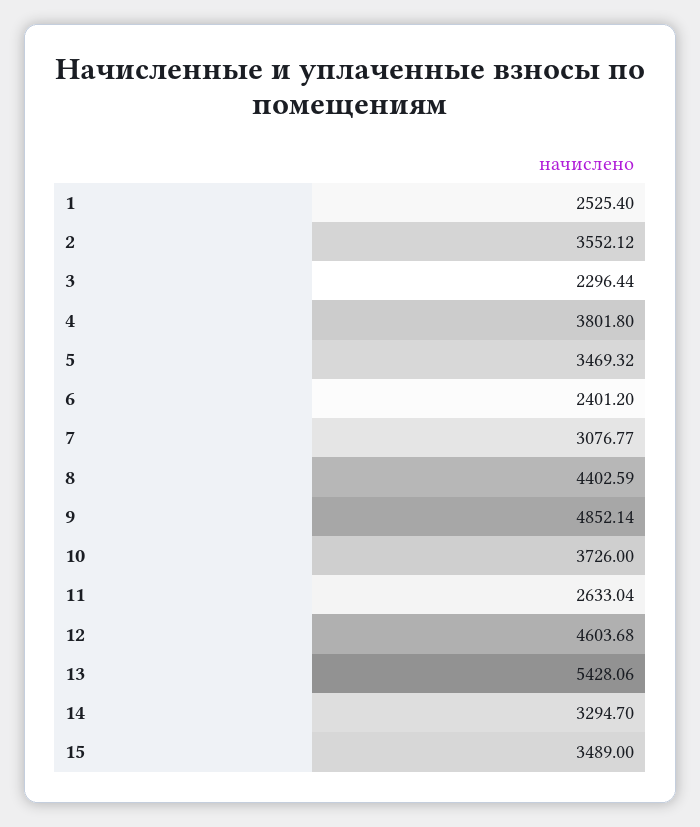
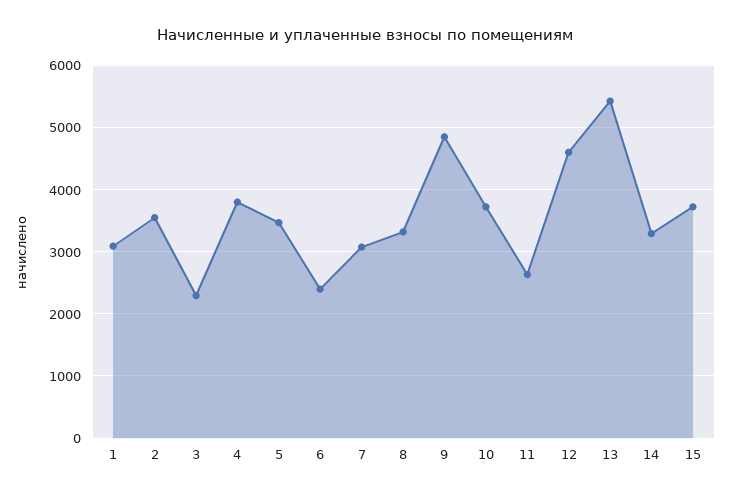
1: 2525.4 -> 3100
8: 4402.59 -> 3300
15: 3489 -> 3700

